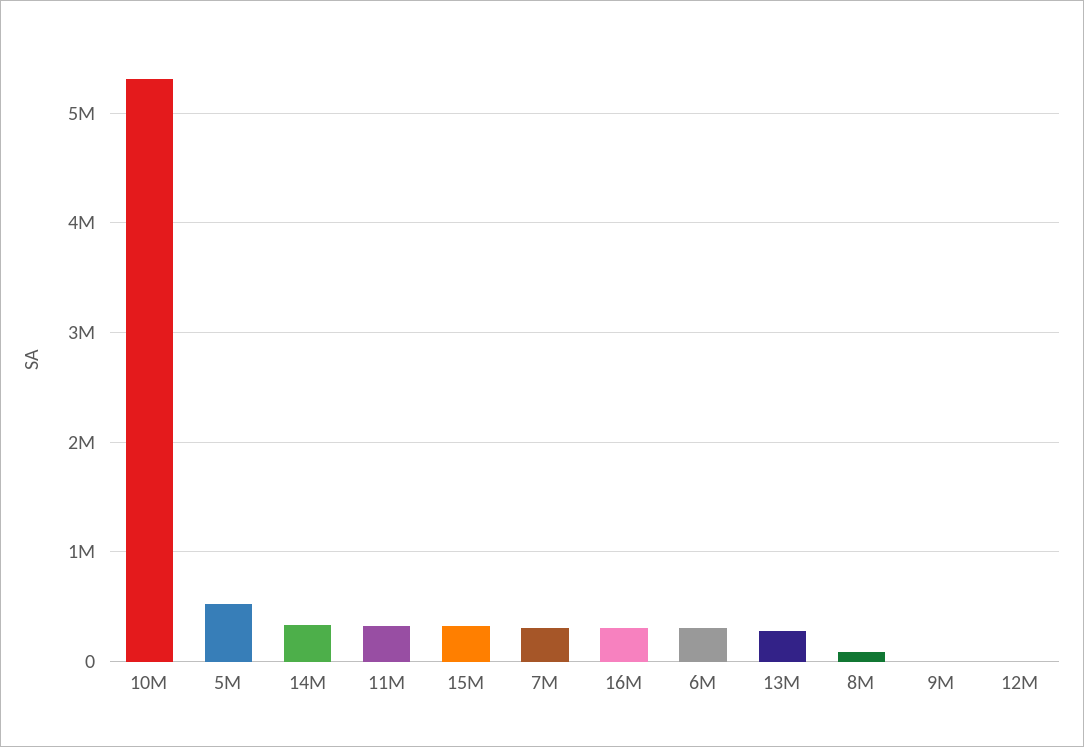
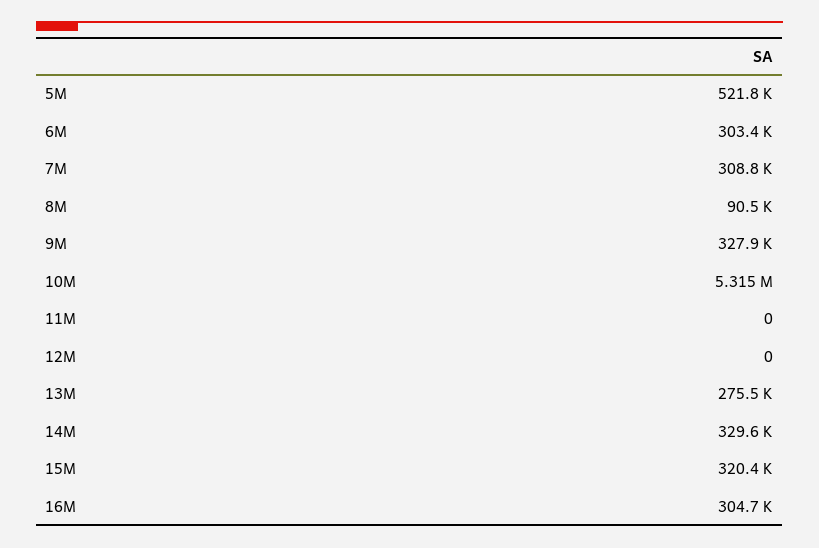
11M: 300000 -> 0
9M: 0 -> 327900

